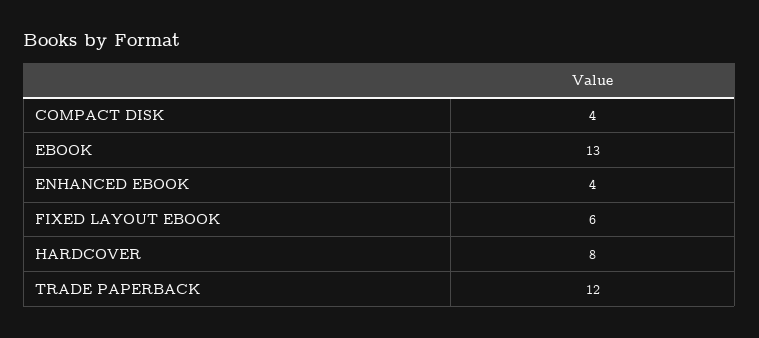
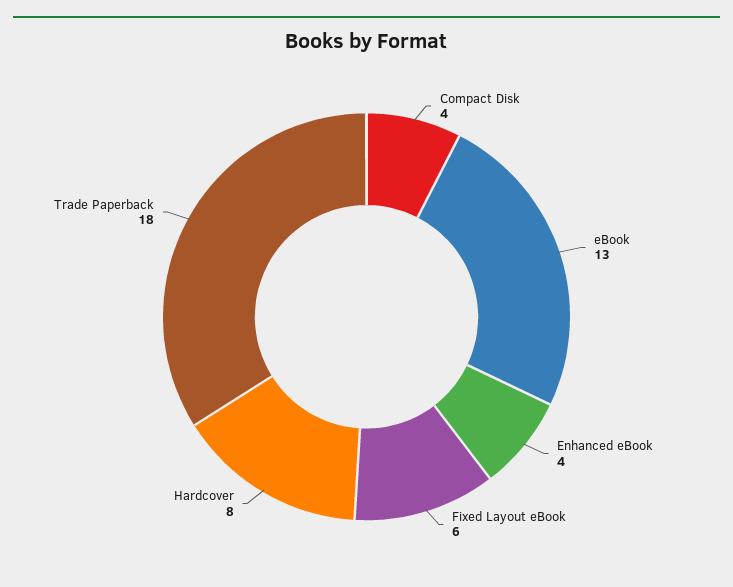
TRADE PAPERBACK: 12 -> 18

